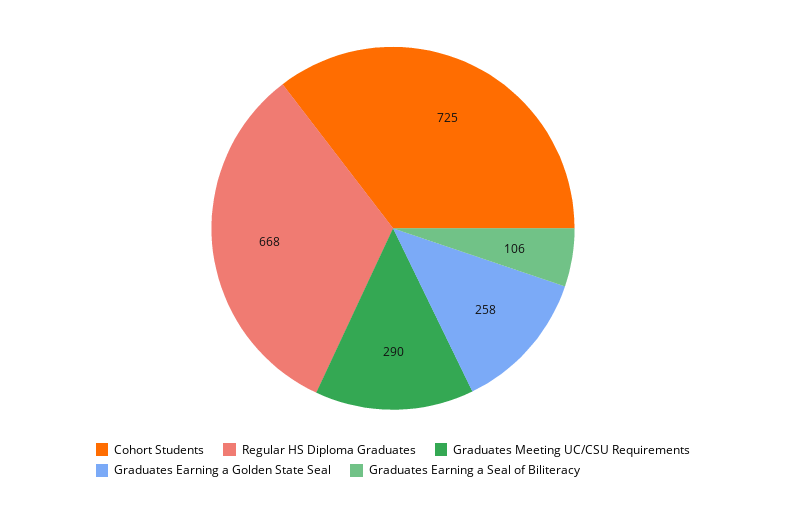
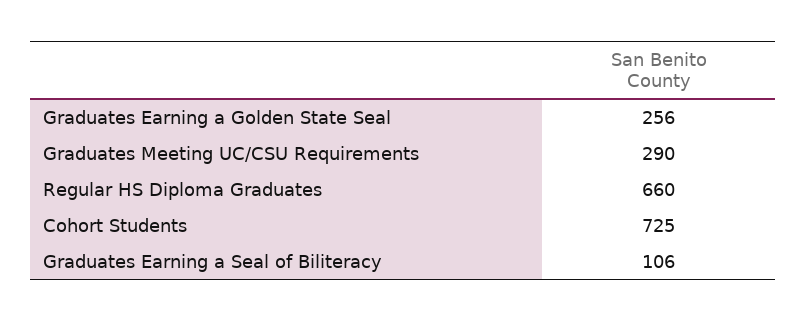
Regular HS Diploma Graduates: 668 -> 660
Graduates Earning a Golden State Seal: 258 -> 256

